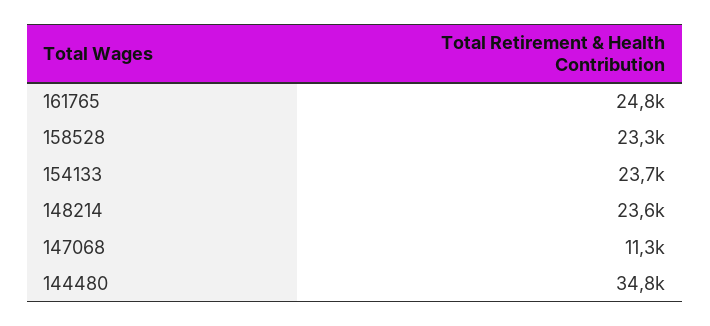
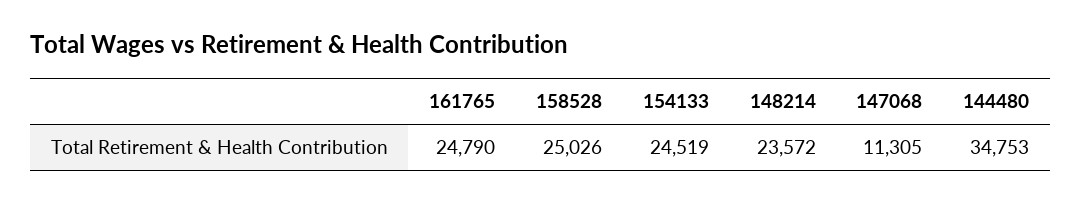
158528: 23300 -> 25026
154133: 23700 -> 24519

